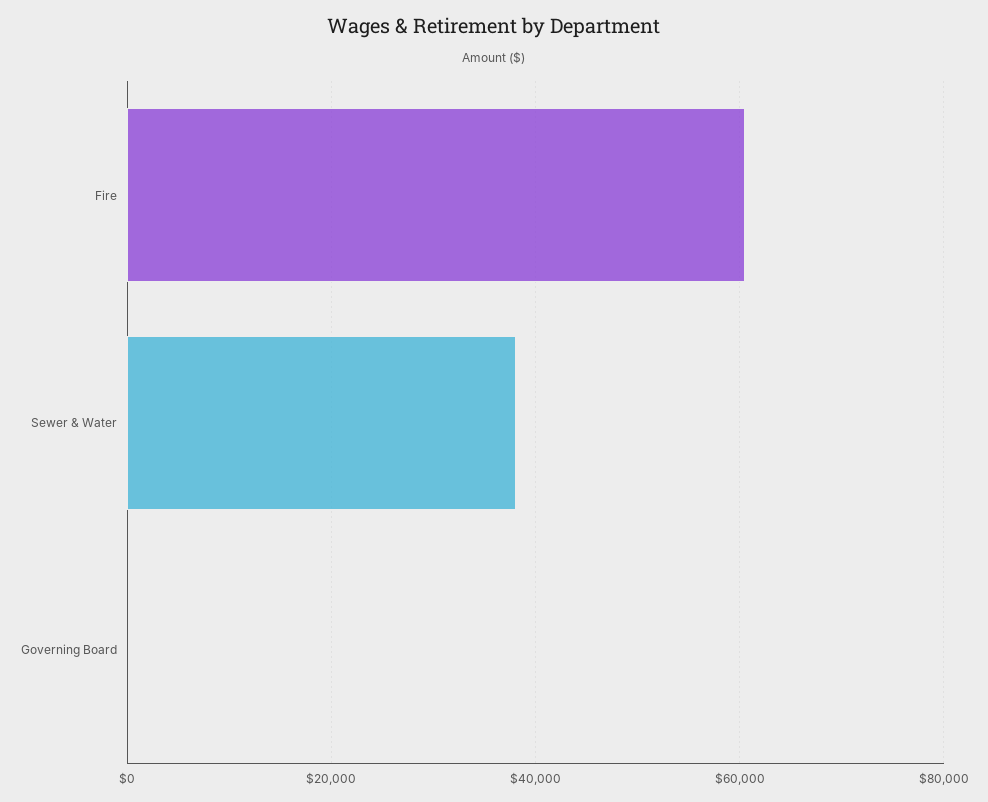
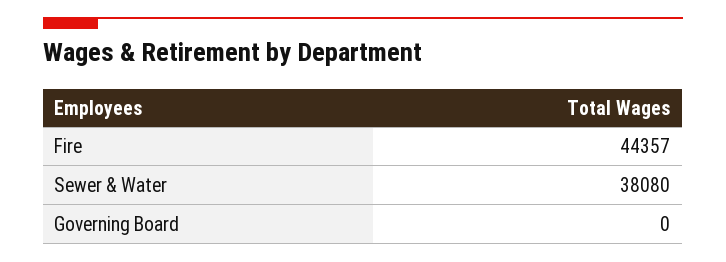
Fire: 60000 -> 44357

